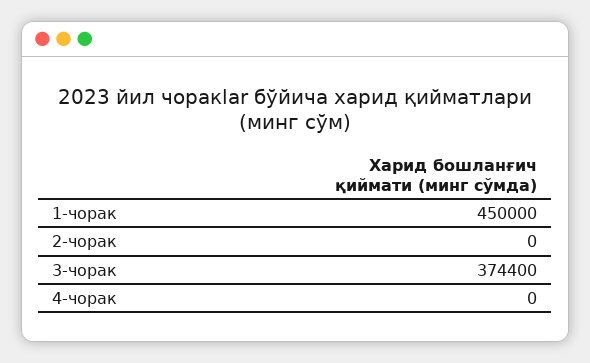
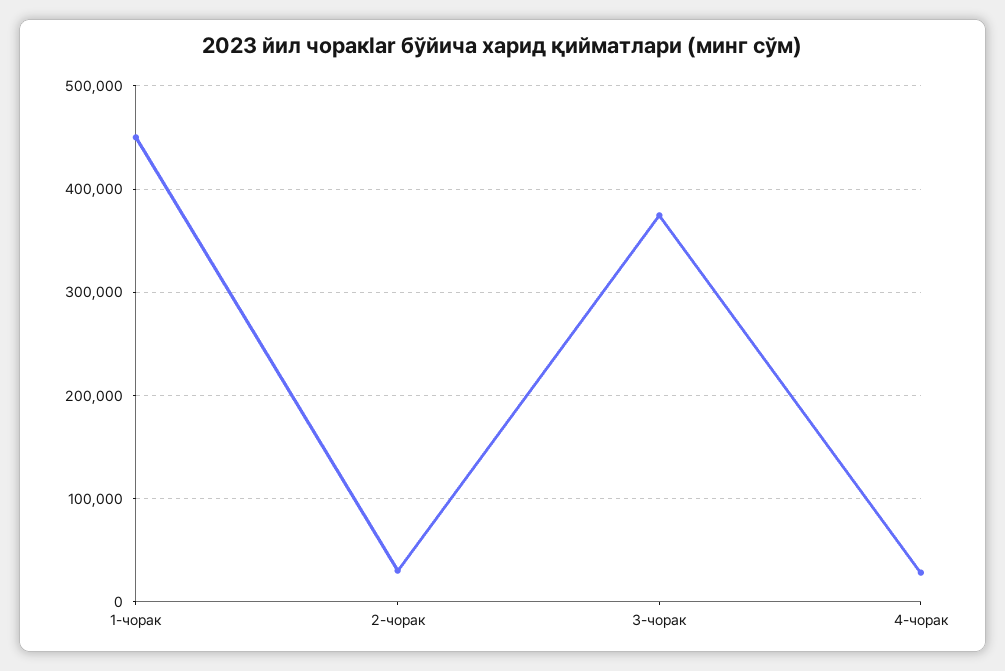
2-чорак: 0 -> 30000
4-чорак: 0 -> 30000

